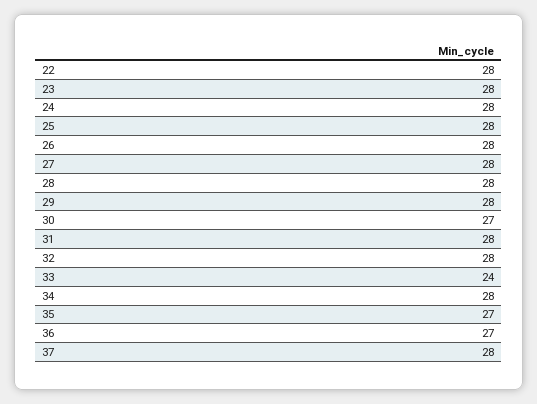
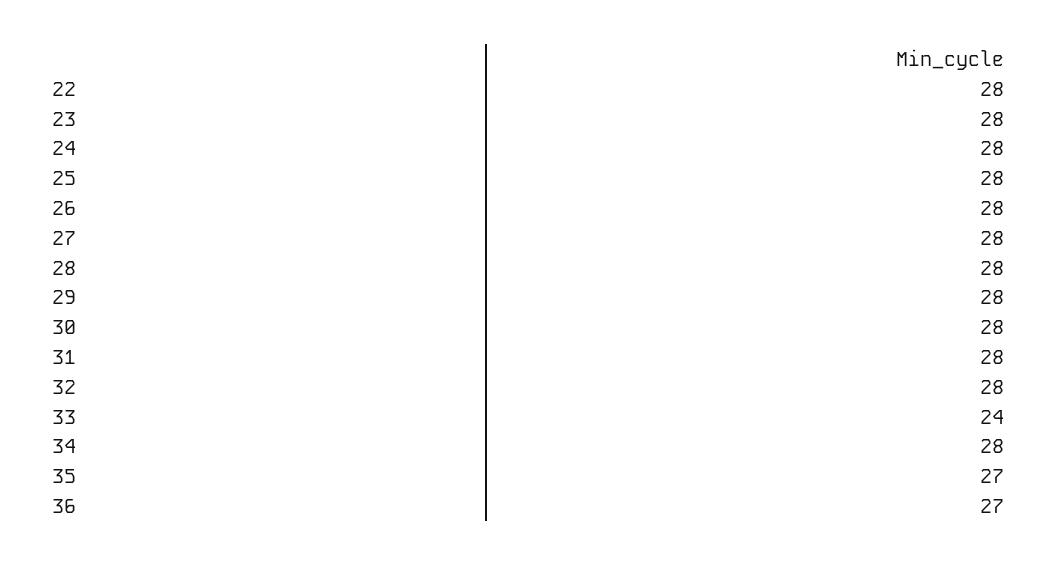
30: 27 -> 28
37: 28 -> none

